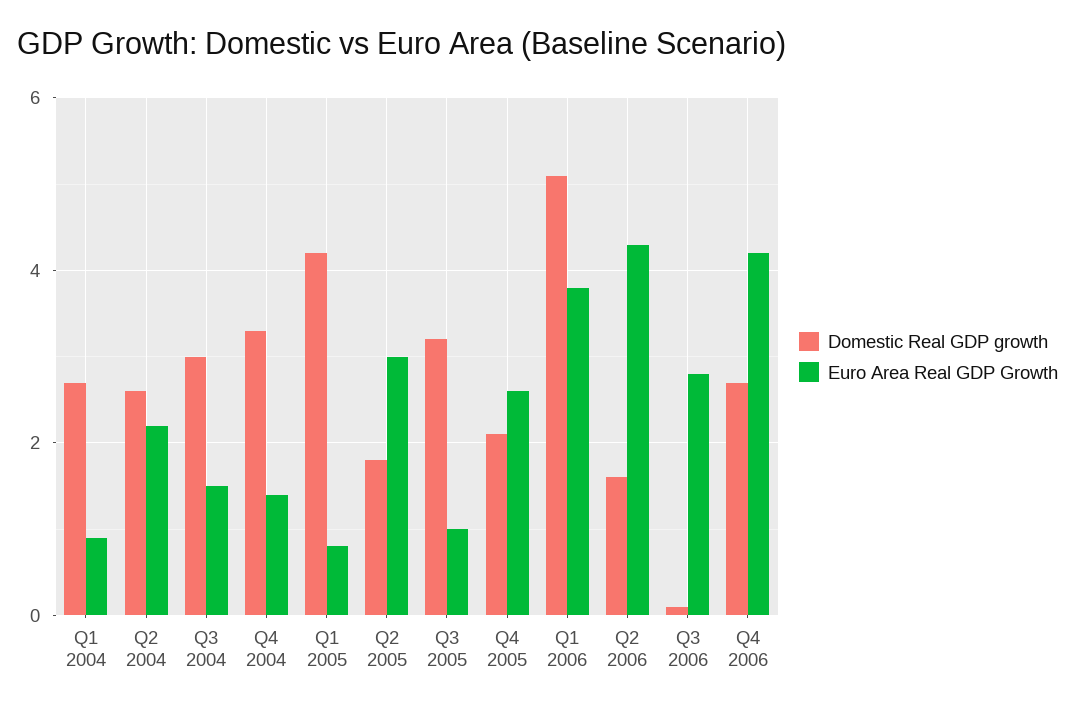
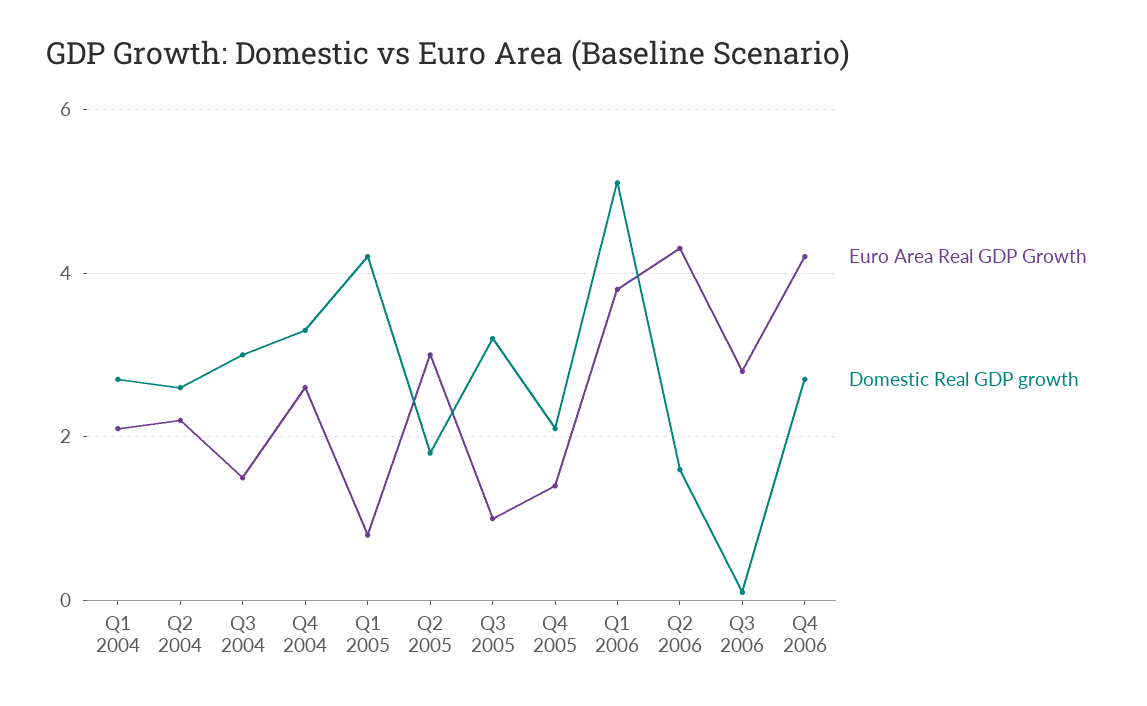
Euro Area Real GDP Growth, Q1 2004: 1 -> 2
Euro Area Real GDP Growth, Q4 2004: 1.5 -> 2.5
Euro Area Real GDP Growth, Q4 2005: 2.5 -> 1.5

